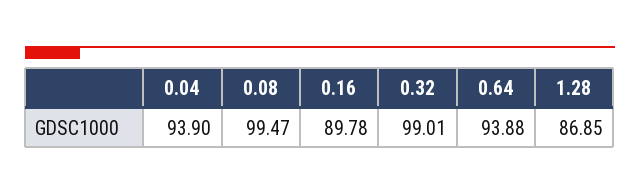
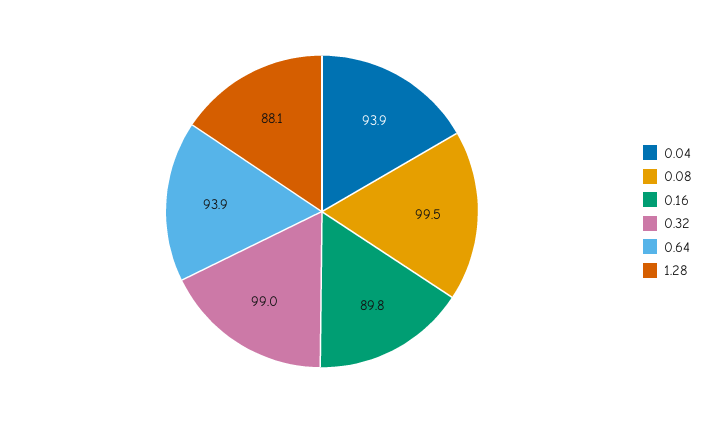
1.28: 86.85 -> 88.1

